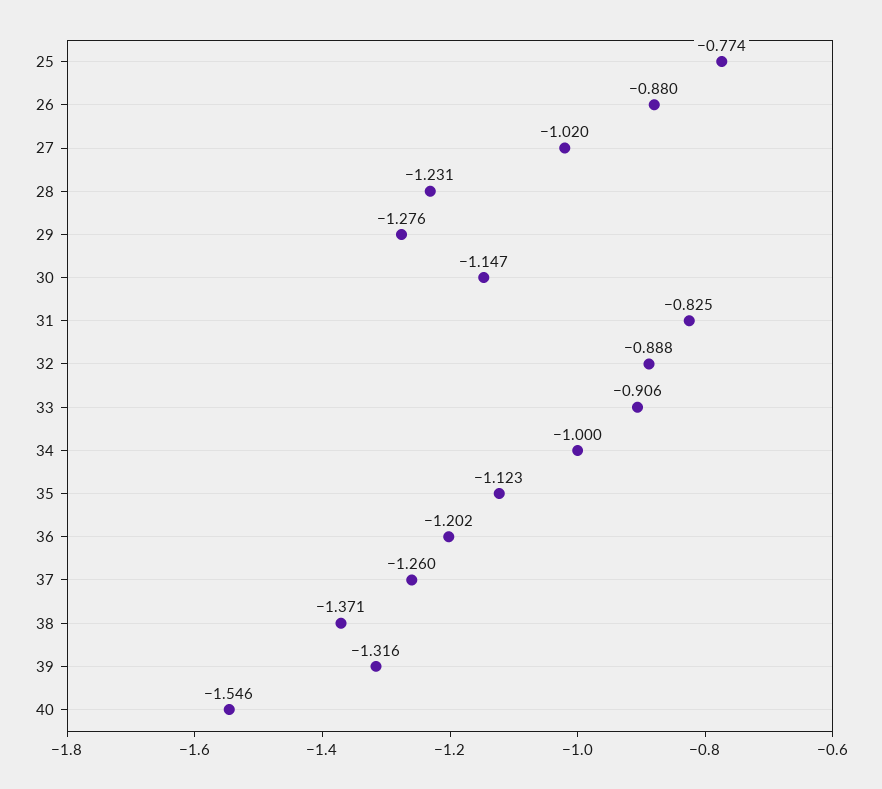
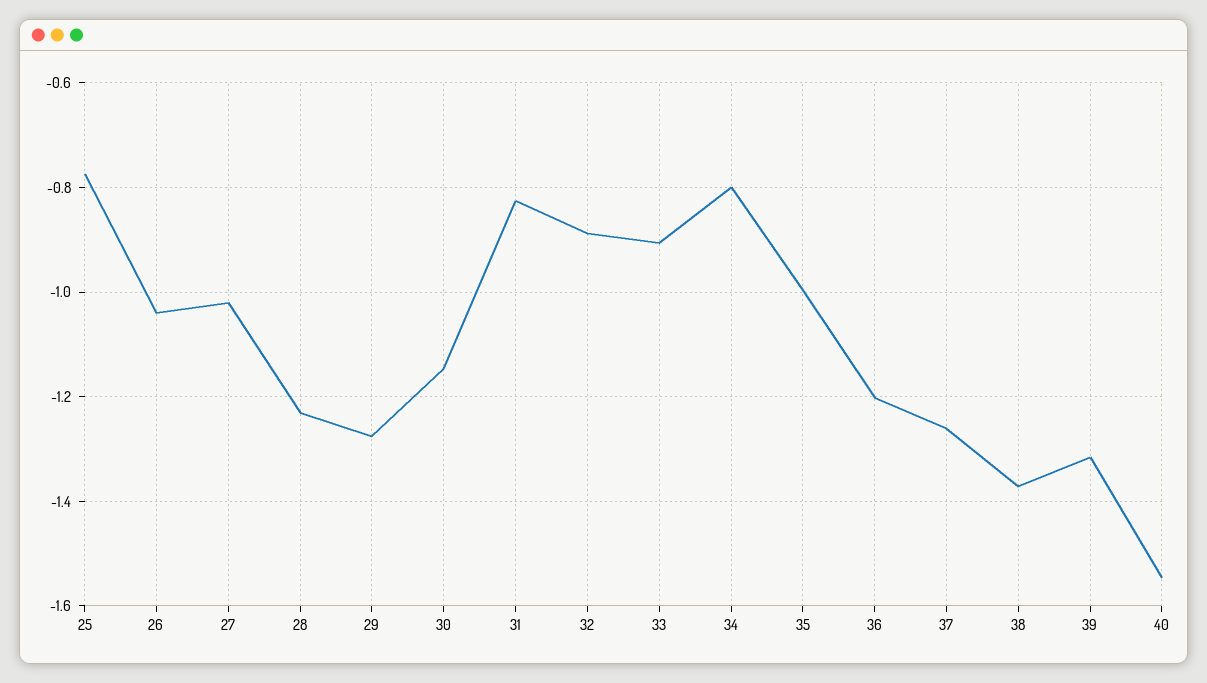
26: -0.88 -> -1.04
34: -1 -> -0.8
35: -1.123 -> -1

